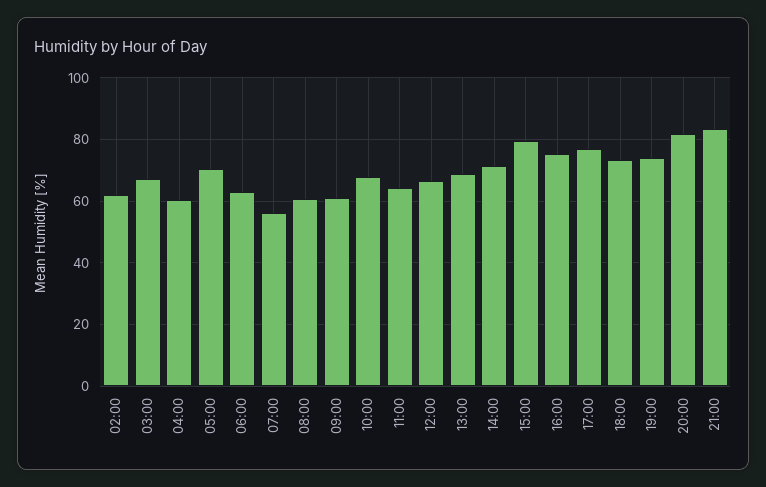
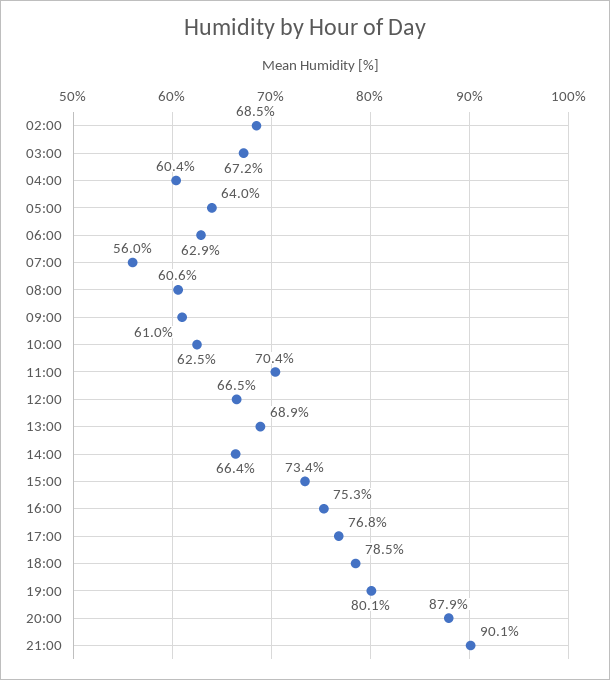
02:00: 62 -> 68.5
05:00: 70 -> 64
10:00: 68 -> 62.5
11:00: 64 -> 70.4
14:00: 72 -> 66.4
15:00: 80 -> 73.4
18:00: 74 -> 78.5
19:00: 74 -> 80.1
20:00: 82 -> 87.9
21:00: 84 -> 90.1

